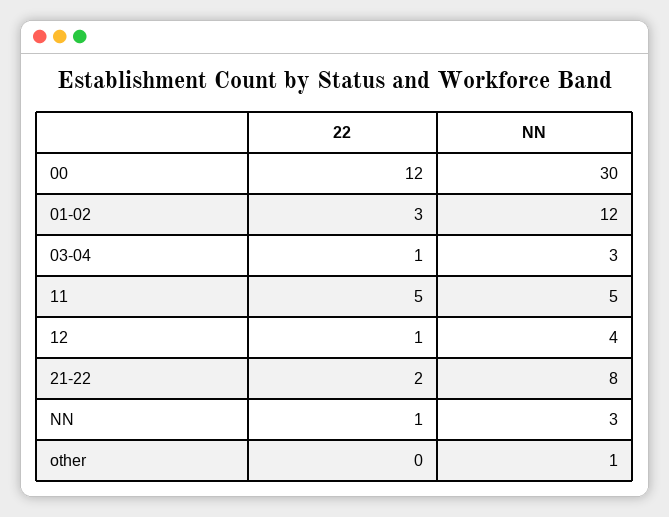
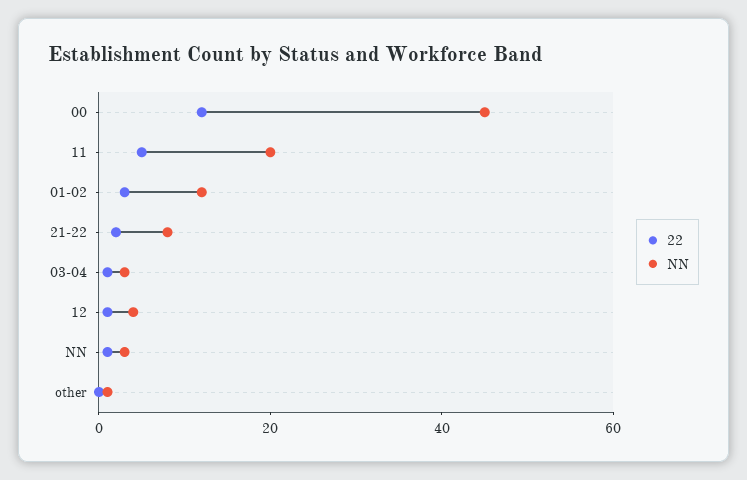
NN, 00: 30 -> 45
NN, 11: 5 -> 20

